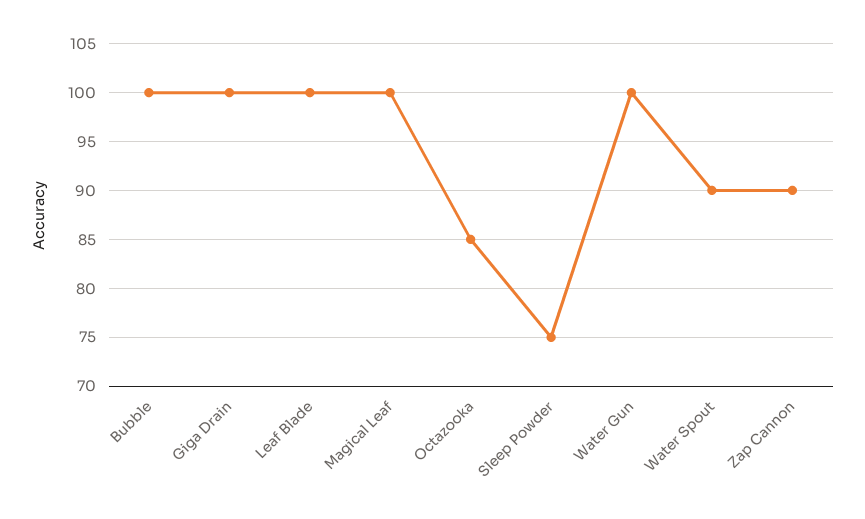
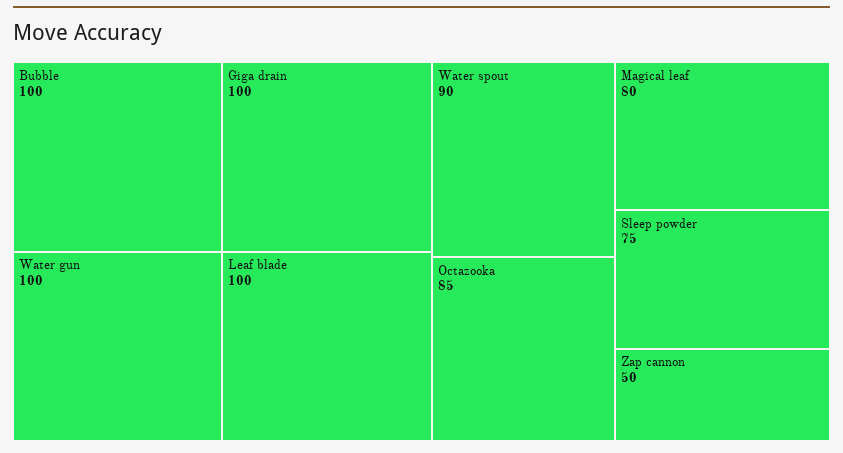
Magical Leaf: 100 -> 80
Zap Cannon: 90 -> 50

